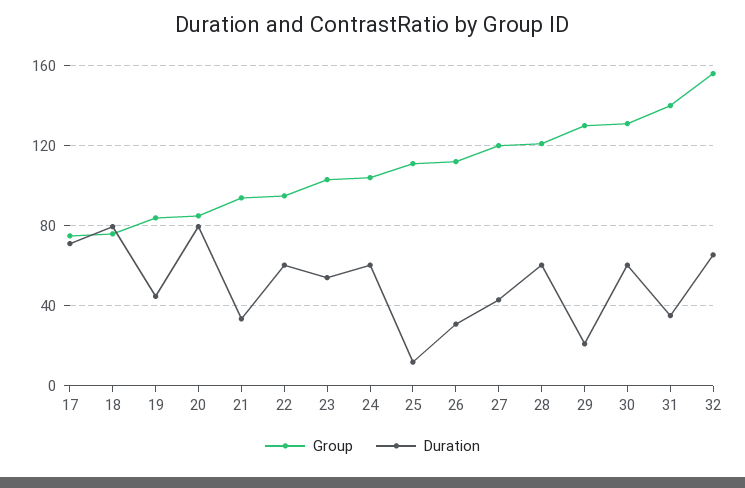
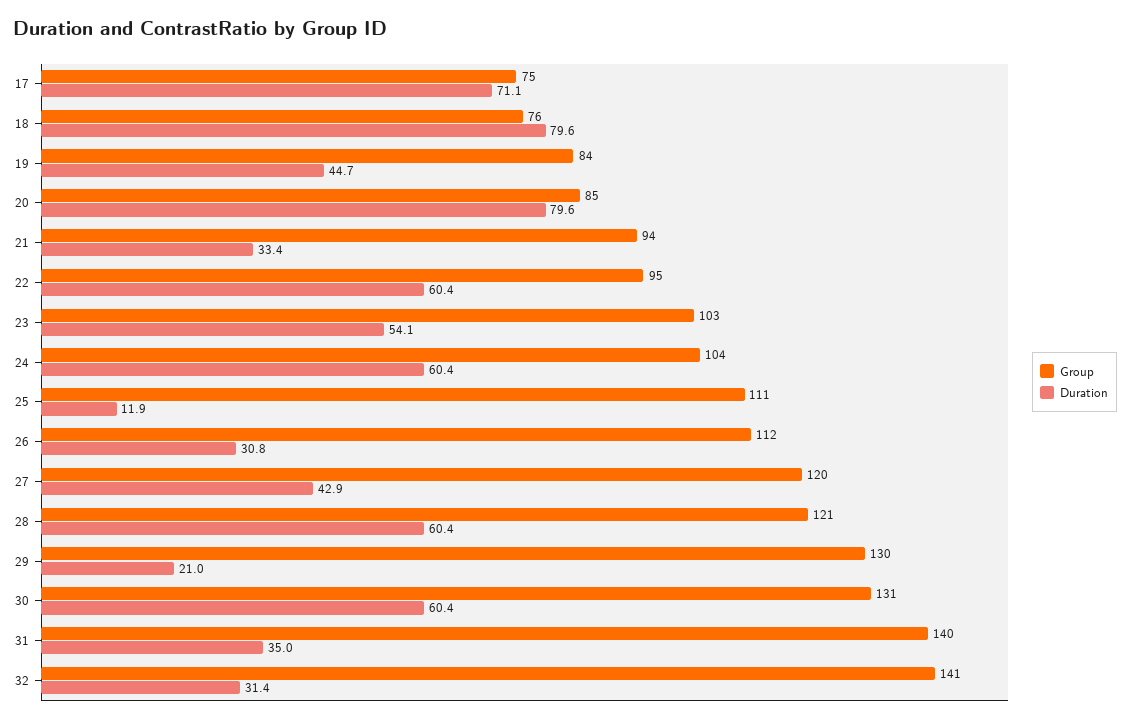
Group, 32: 155 -> 141
Duration, 32: 65 -> 31.4

